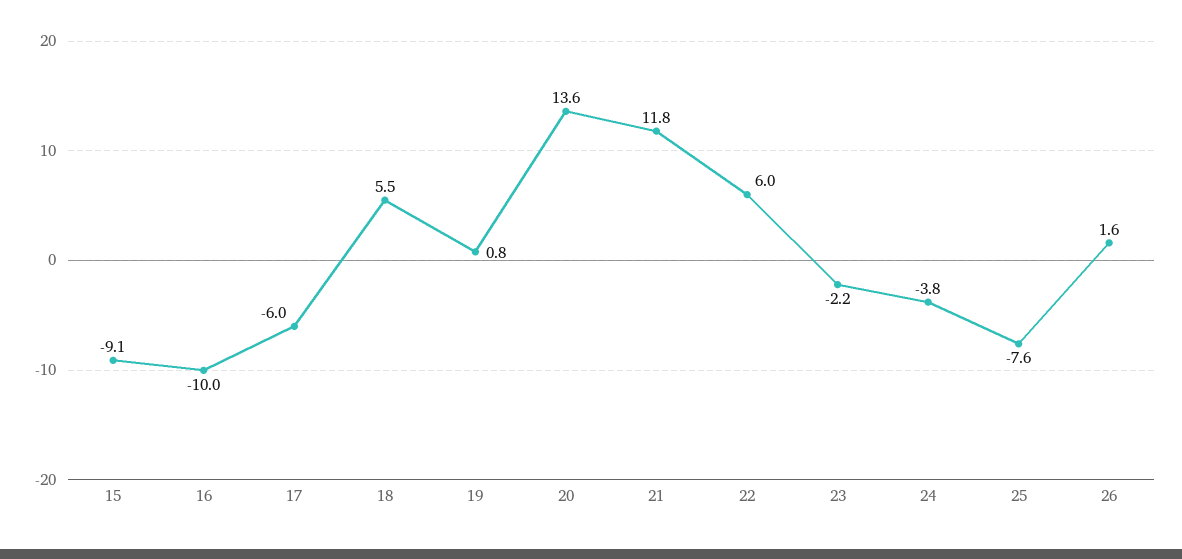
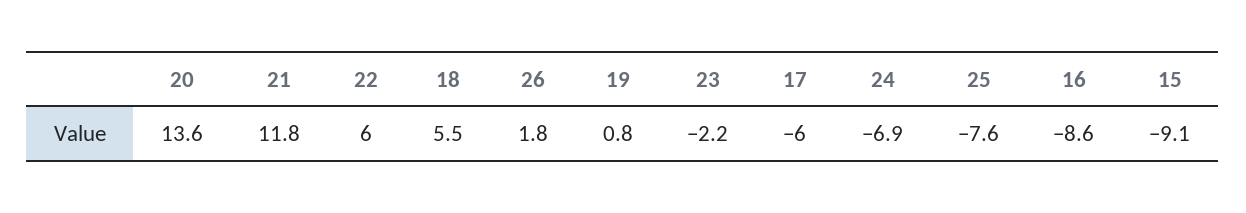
16: -10 -> -8.6
24: -3.8 -> -6.9
26: 1.6 -> 1.8

